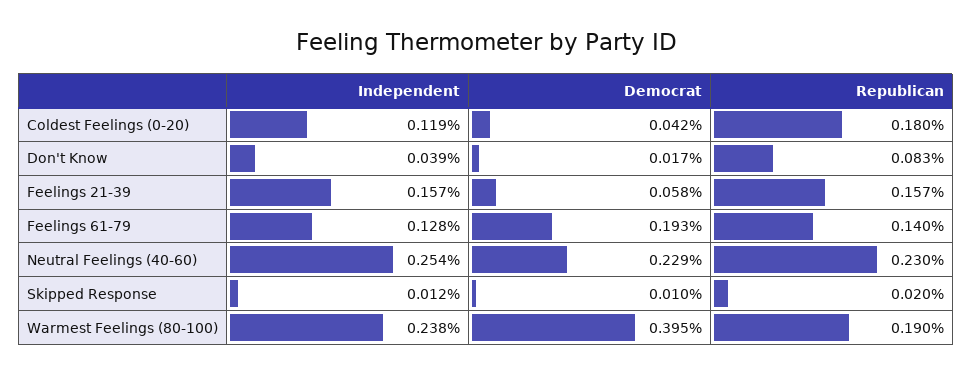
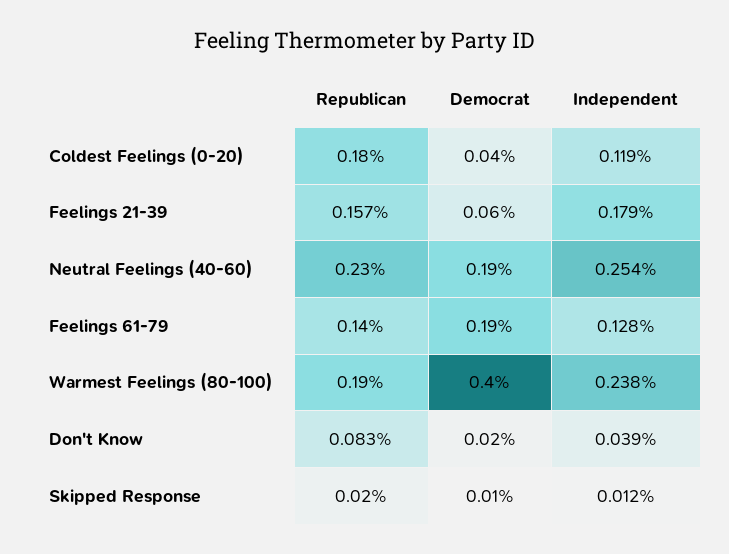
Independent, Feelings 21-39: 0.157 -> 0.179
Democrat, Neutral Feelings (40-60): 0.229 -> 0.19

